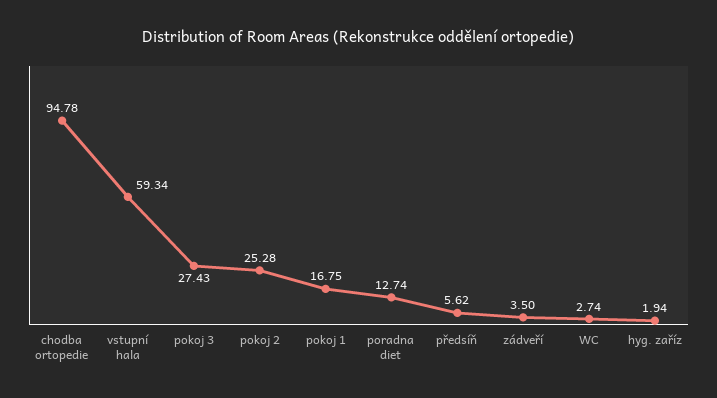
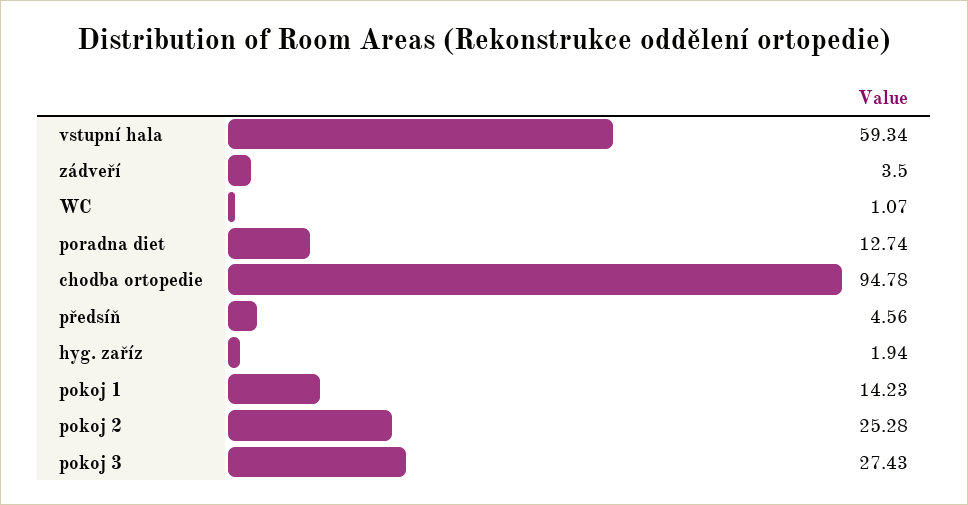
pokoj 1: 16.75 -> 14.23
předsíň: 5.62 -> 4.56
WC: 2.74 -> 1.07

